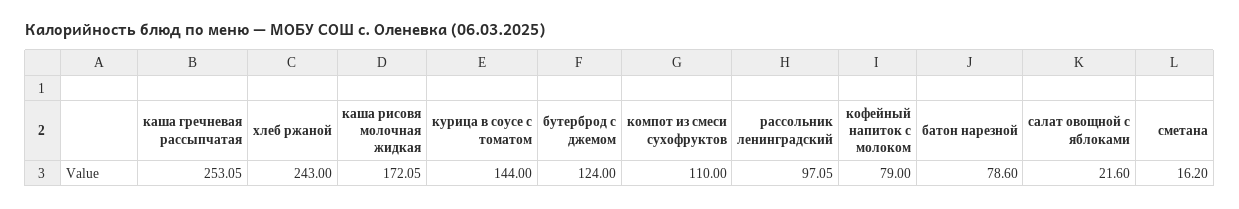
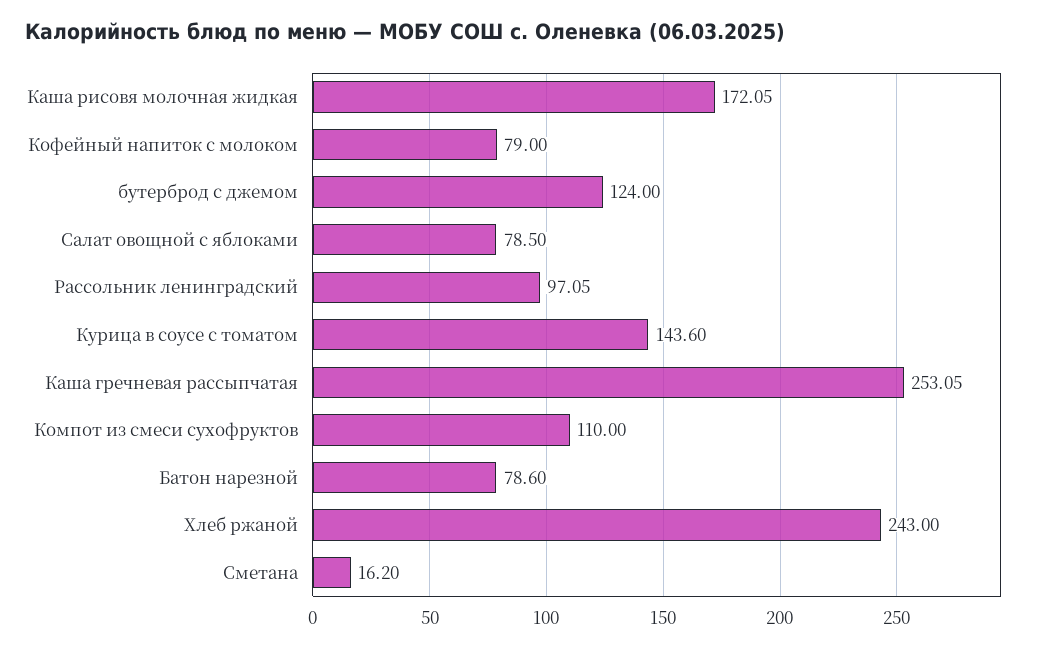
курица в соусе с томатом: 144 -> 143.6
салат овощной с яблоками: 21.6 -> 78.5

